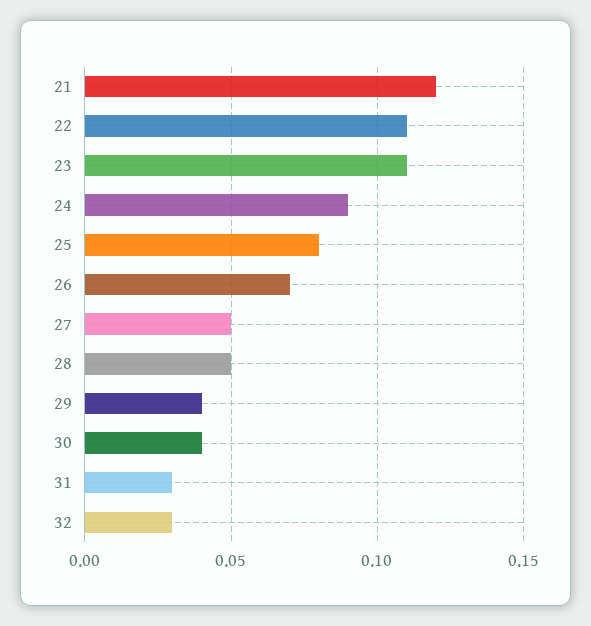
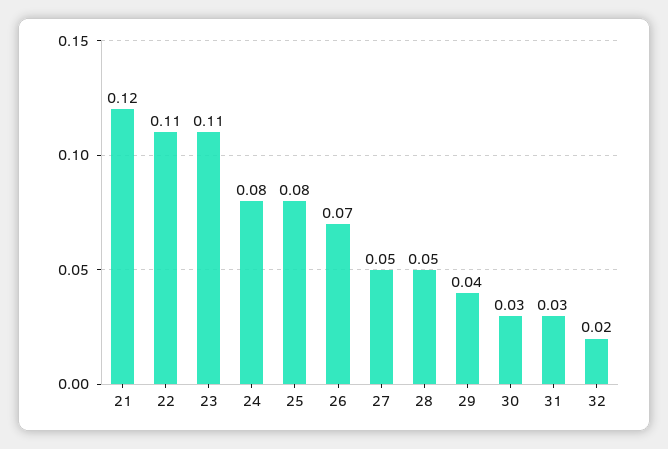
24: 0.09 -> 0.08
30: 0.04 -> 0.03
32: 0.03 -> 0.02

